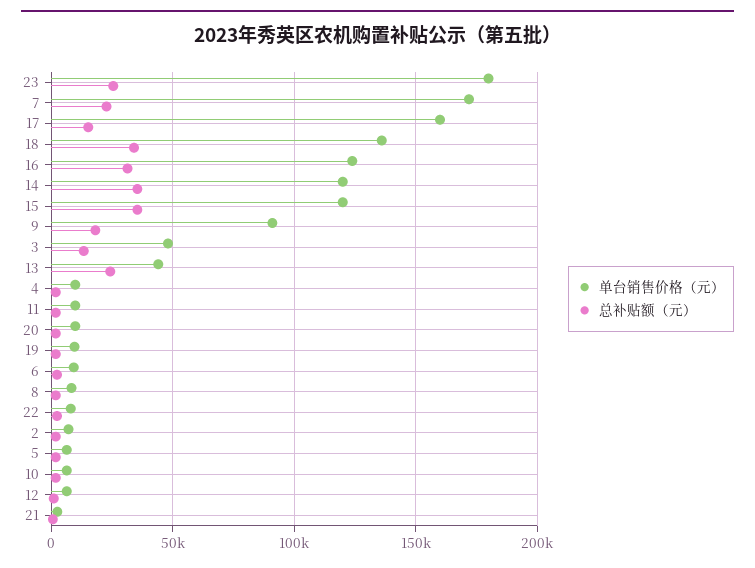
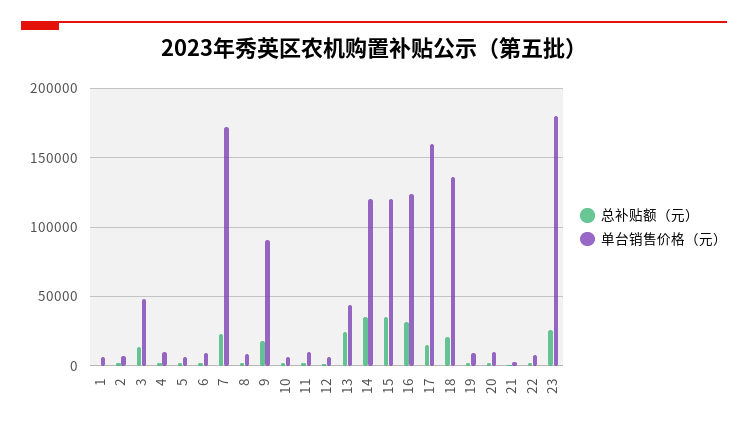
总补贴额（元）, 18: 35000 -> 20000
总补贴额（元）, 1: none -> 0
单台销售价格（元）, 1: none -> 5000

